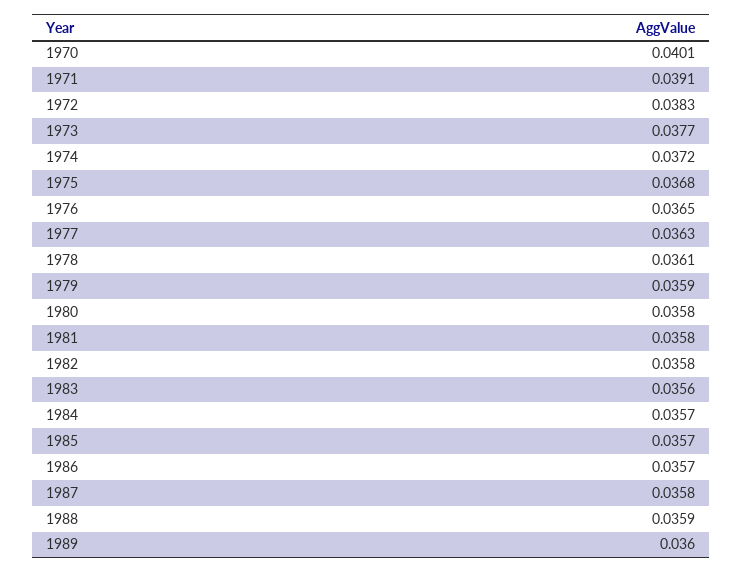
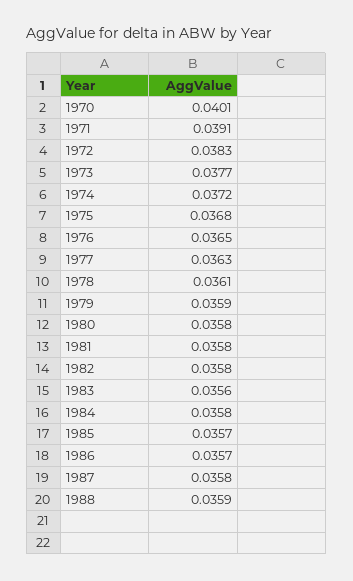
1984: 0.0357 -> 0.0358
1989: 0.036 -> none

